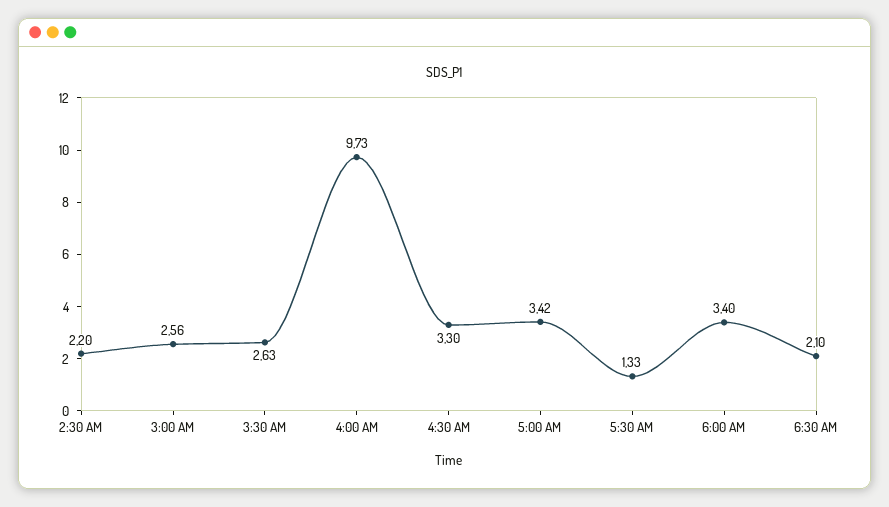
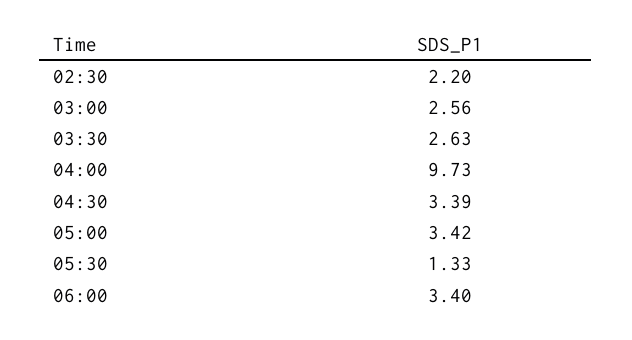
4:30 AM: 3.3 -> 3.39
6:30 AM: 2.1 -> none

